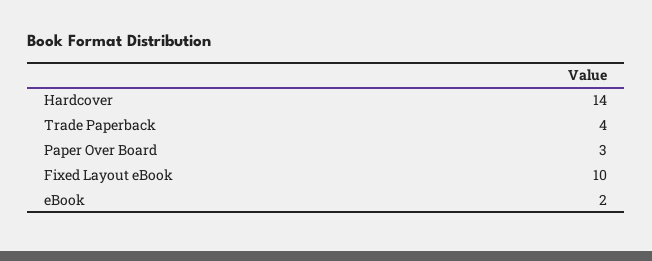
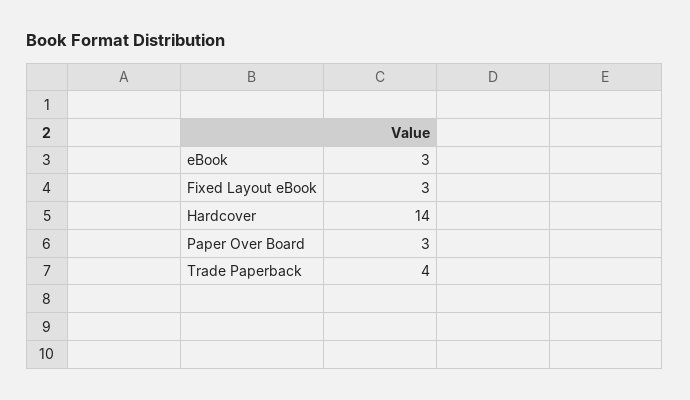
Fixed Layout eBook: 10 -> 3
eBook: 2 -> 3

